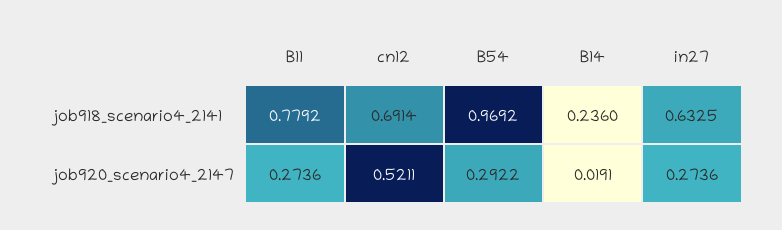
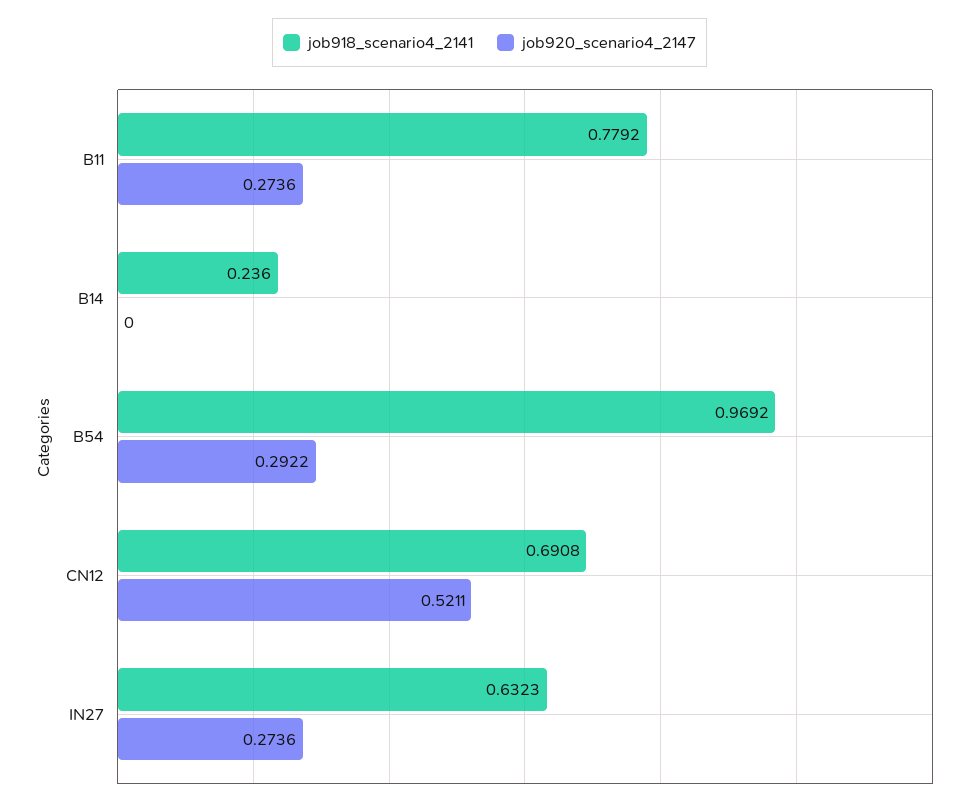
job918_scenario4_2141, cn12: 0.6914 -> 0.6908
job918_scenario4_2141, in27: 0.6325 -> 0.6323
job920_scenario4_2147, B14: 0.0191 -> 0

